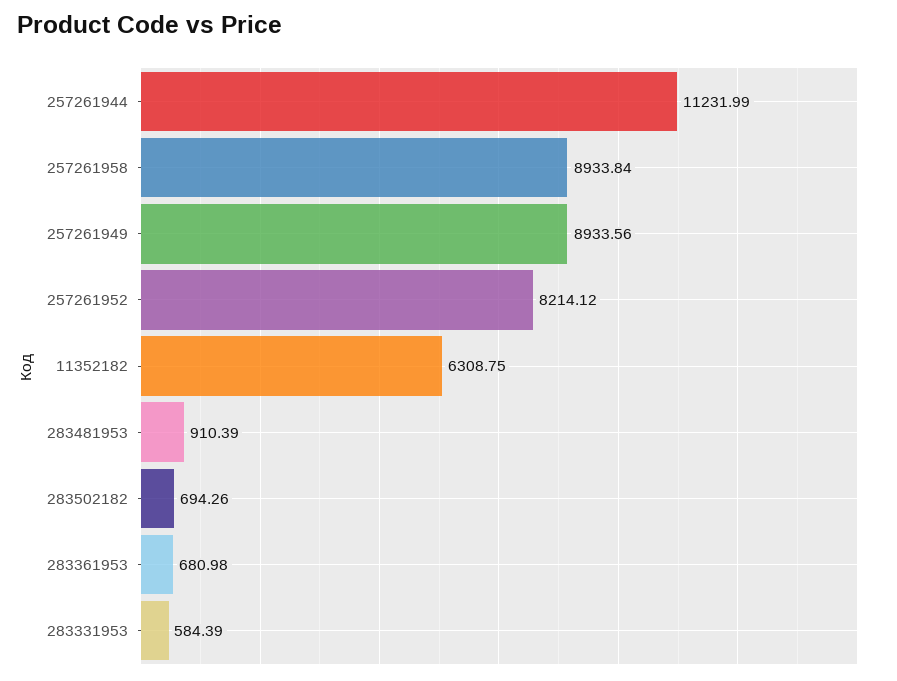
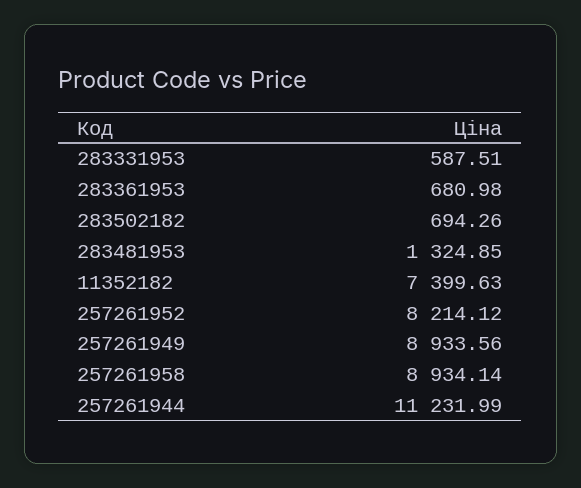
257261958: 8933.84 -> 8934.14
11352182: 6308.75 -> 7399.63
283481953: 910.39 -> 1324.85
283331953: 584.39 -> 587.51

